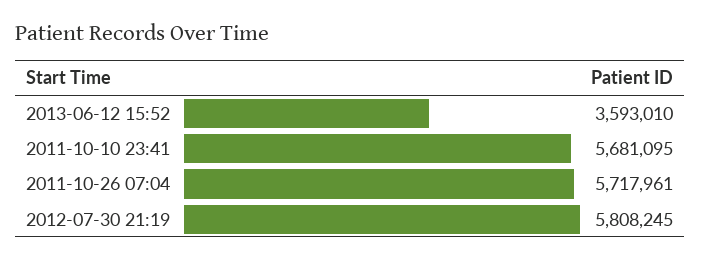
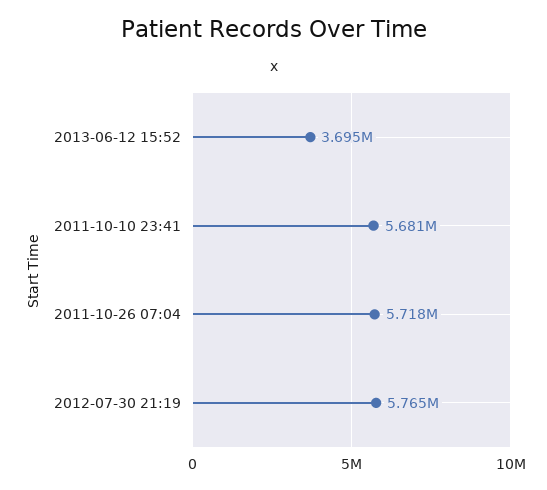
2013-06-12 15:52: 3593010 -> 3695000
2012-07-30 21:19: 5808245 -> 5765000

